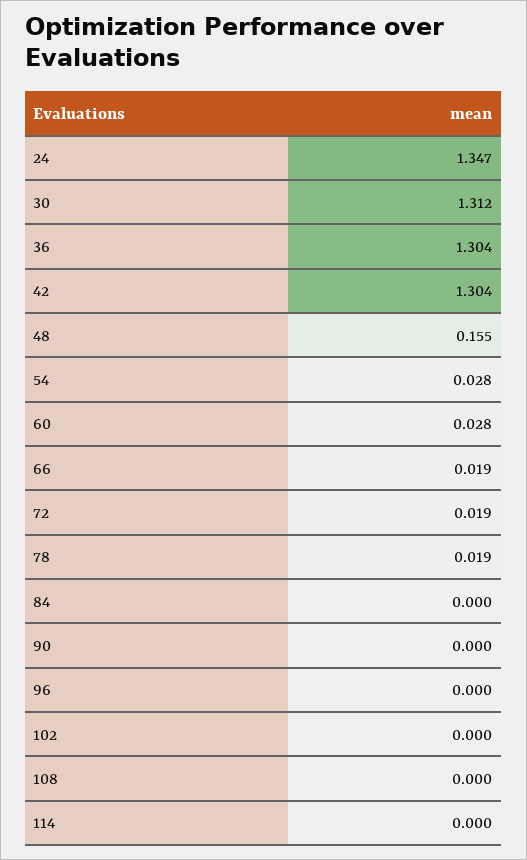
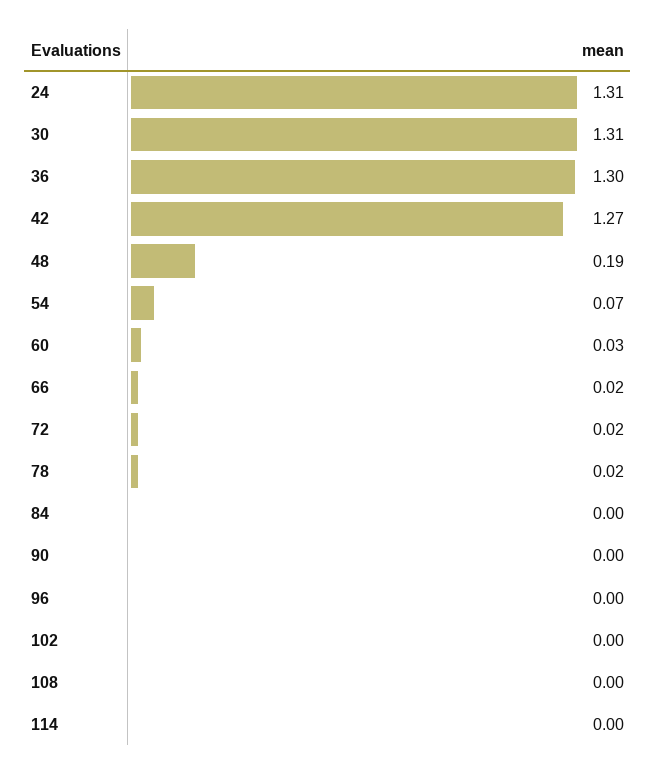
24: 1.347 -> 1.31
42: 1.304 -> 1.27
48: 0.155 -> 0.19
54: 0.028 -> 0.07

